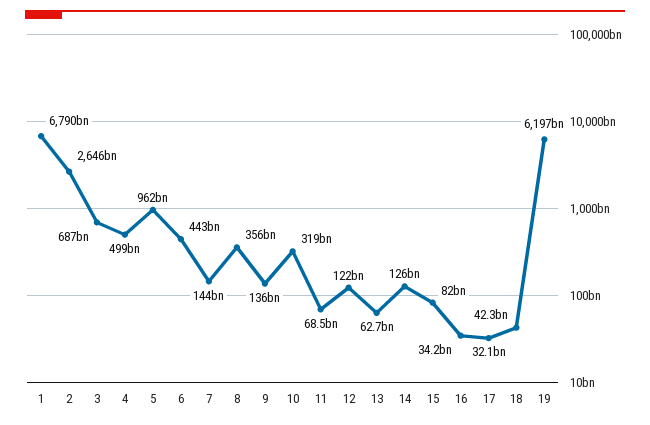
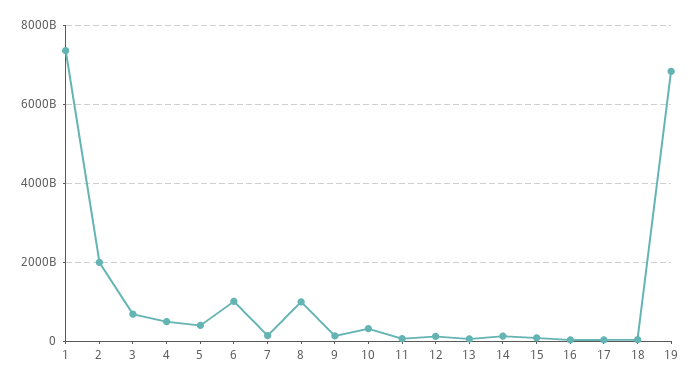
1: 6790000000000 -> 7400000000000
2: 2646000000000 -> 2000000000000
5: 962000000000 -> 400000000000
6: 443000000000 -> 1000000000000
8: 356000000000 -> 1000000000000
19: 6197000000000 -> 6800000000000

